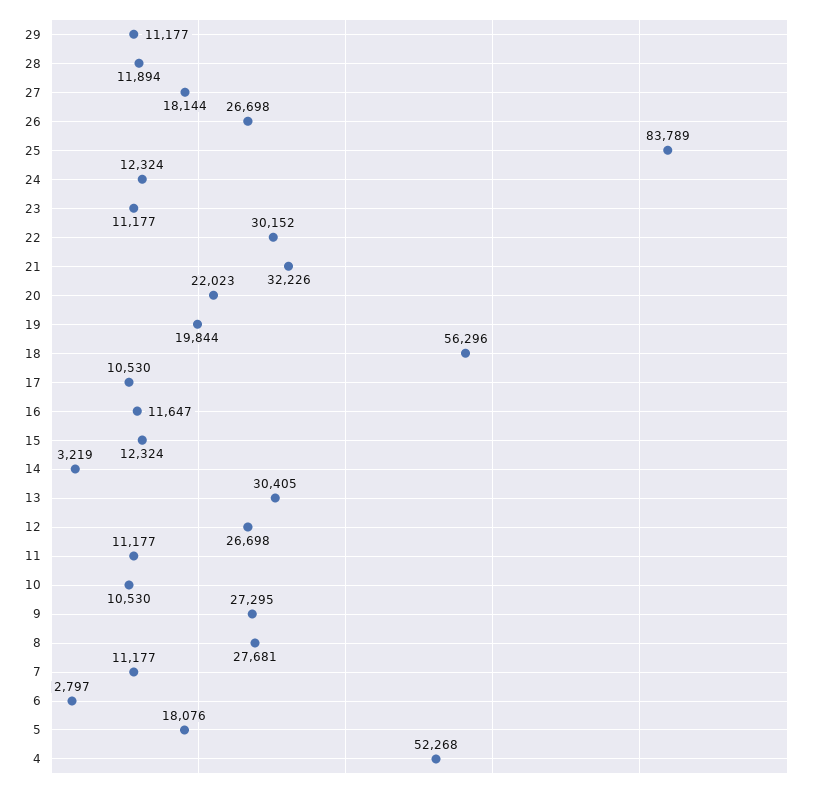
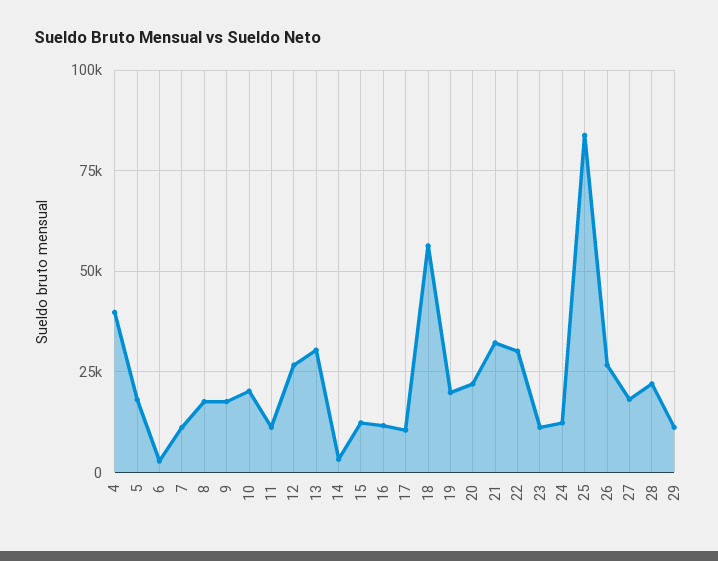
28: 11894 -> 22500
10: 10530 -> 20000
9: 27295 -> 17500
8: 27681 -> 17500
4: 52268 -> 40000

